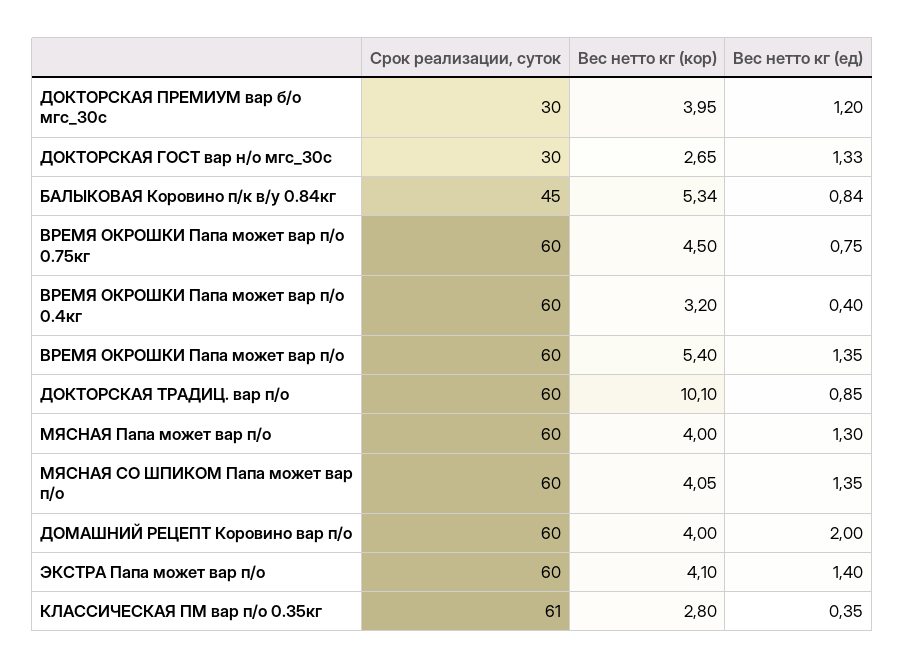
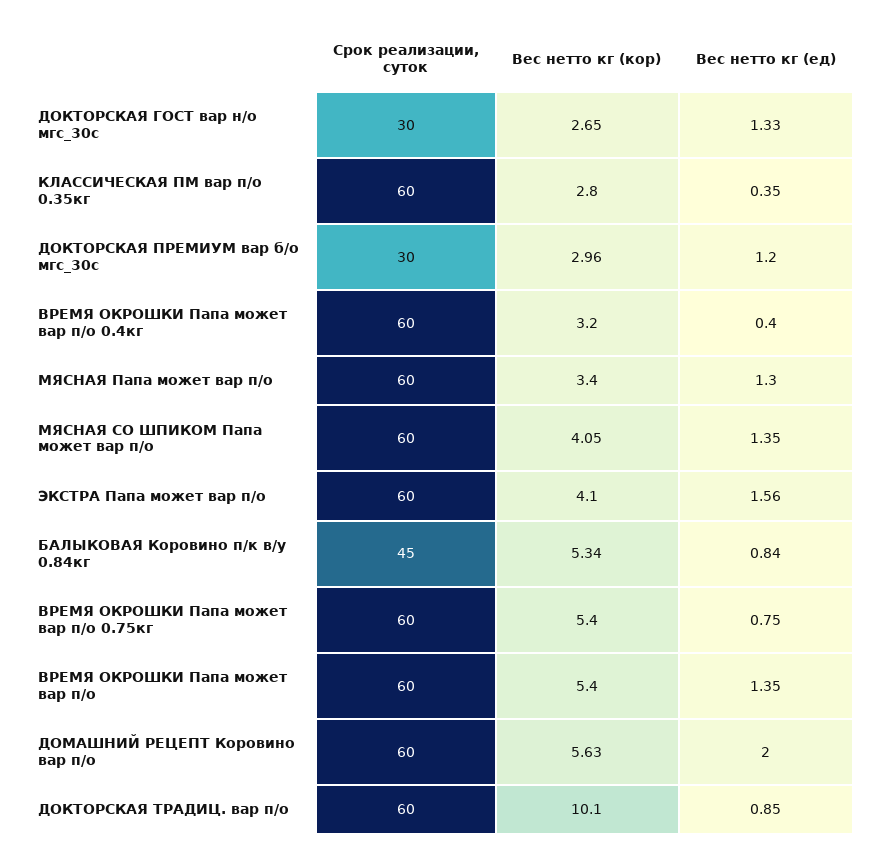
Вес нетто кг (кор), ДОКТОРСКАЯ ПРЕМИУМ вар б/о мгс_30с: 3.95 -> 2.96
Вес нетто кг (кор), ВРЕМЯ ОКРОШКИ Папа может вар п/о 0.75кг: 4.5 -> 5.4
Вес нетто кг (кор), МЯСНАЯ Папа может вар п/о: 4 -> 3.4
Вес нетто кг (кор), ДОМАШНИЙ РЕЦЕПТ Коровино вар п/о: 4 -> 5.63
Вес нетто кг (ед), ЭКСТРА Папа может вар п/о: 1.4 -> 1.56
Срок реализации, суток, КЛАССИЧЕСКАЯ ПМ вар п/о 0.35кг: 61 -> 60

